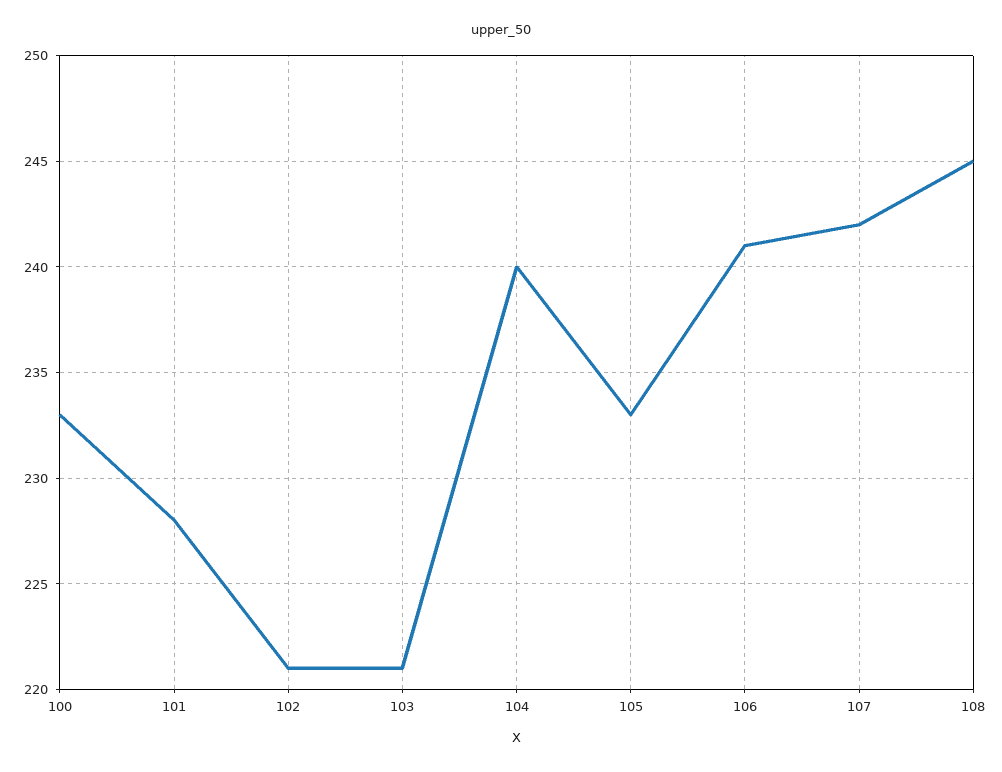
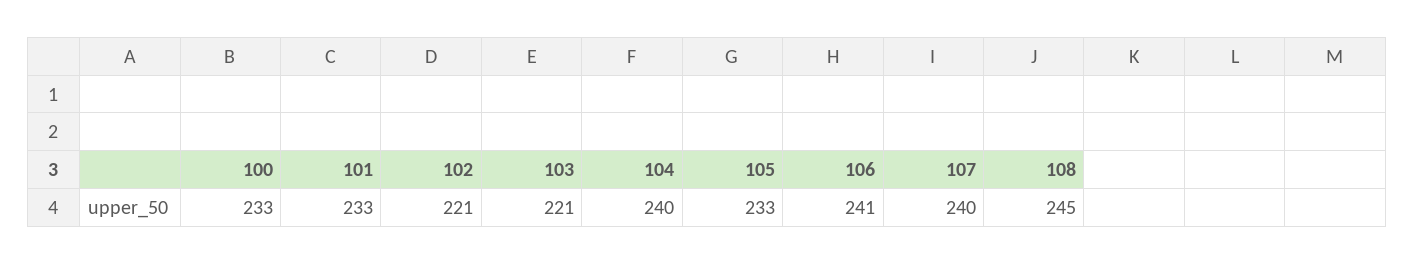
101: 228 -> 233
107: 242 -> 240

